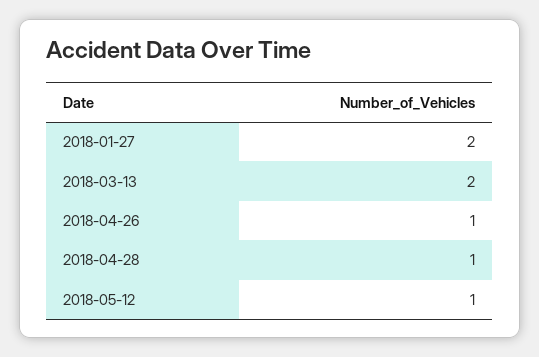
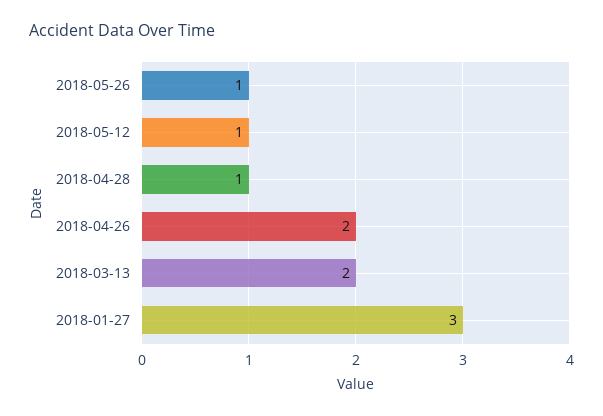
2018-01-27: 2 -> 3
2018-04-26: 1 -> 2
2018-05-26: none -> 1

